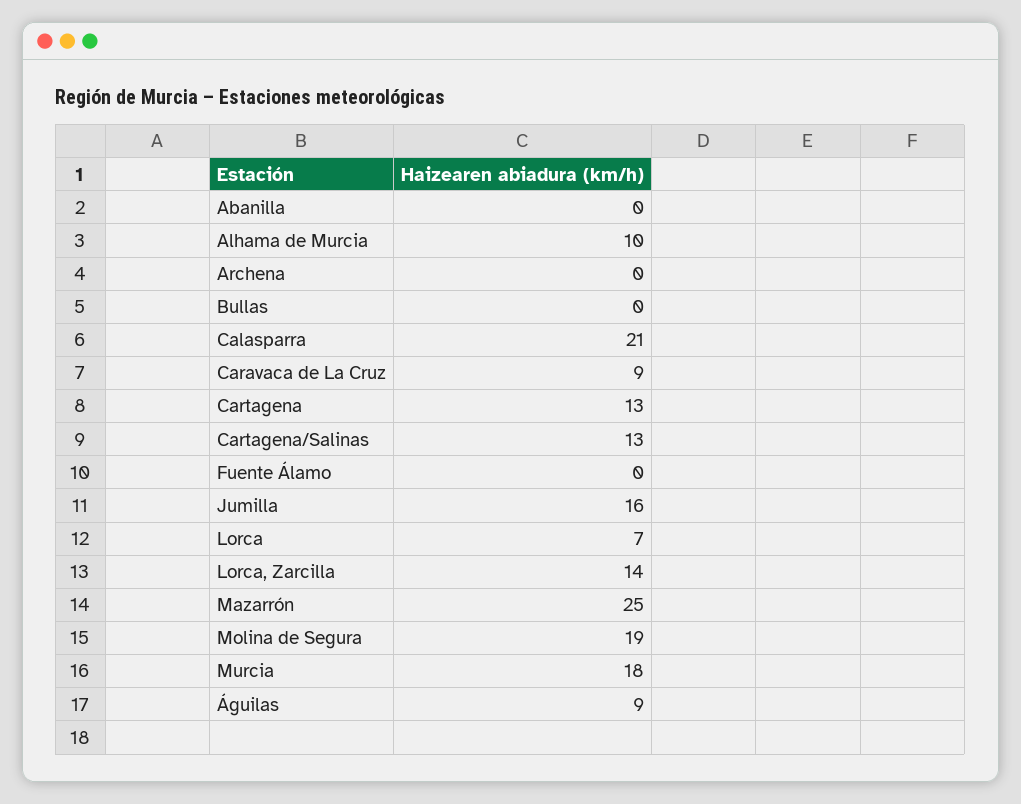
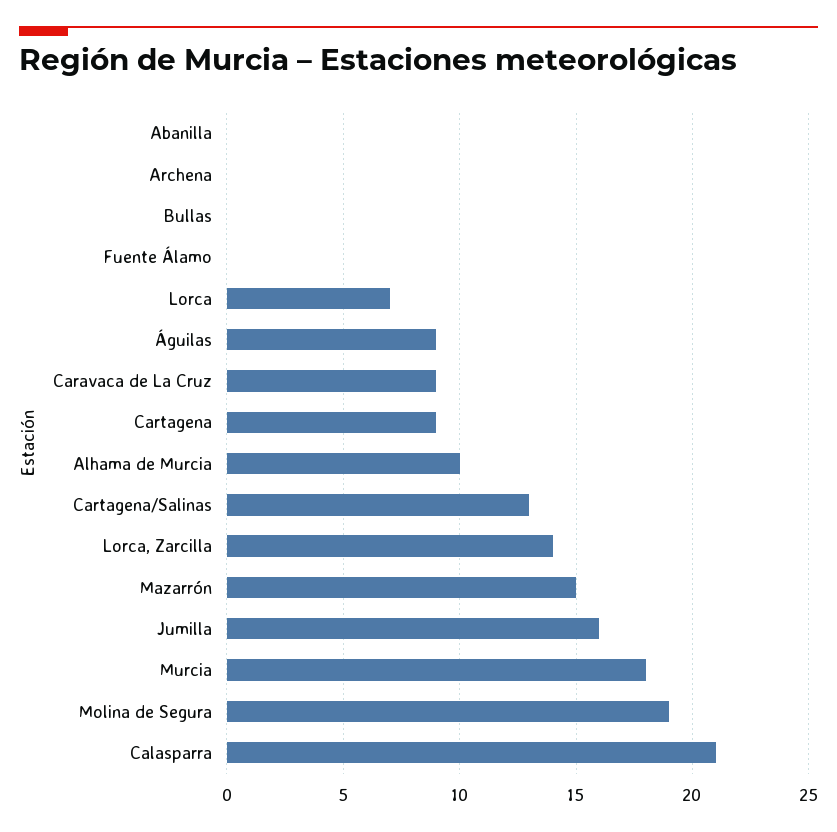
Cartagena: 13 -> 9
Mazarrón: 25 -> 15

